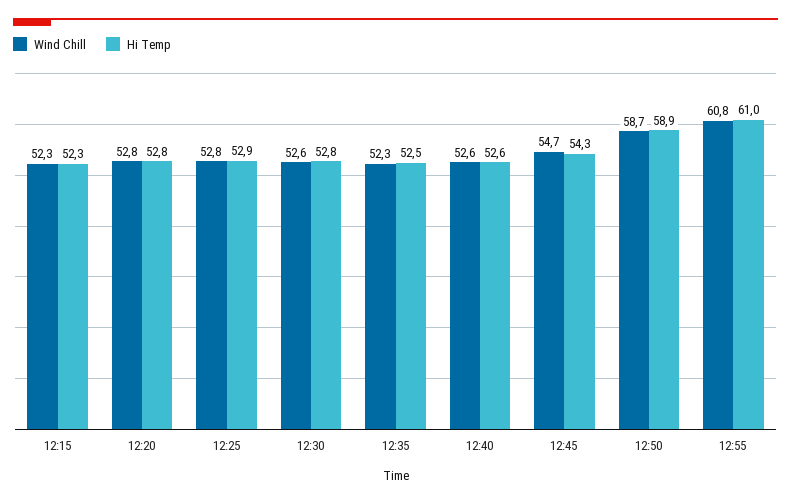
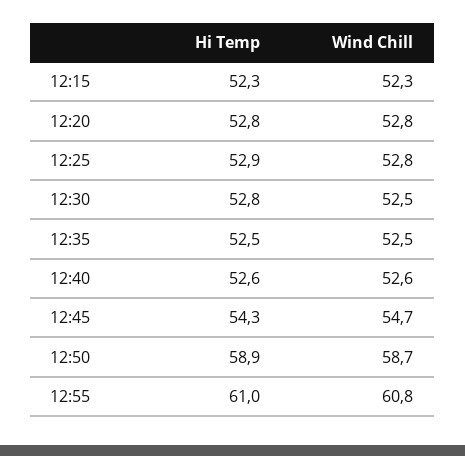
Wind Chill, 12:30: 52.6 -> 52.5
Wind Chill, 12:35: 52.3 -> 52.5

